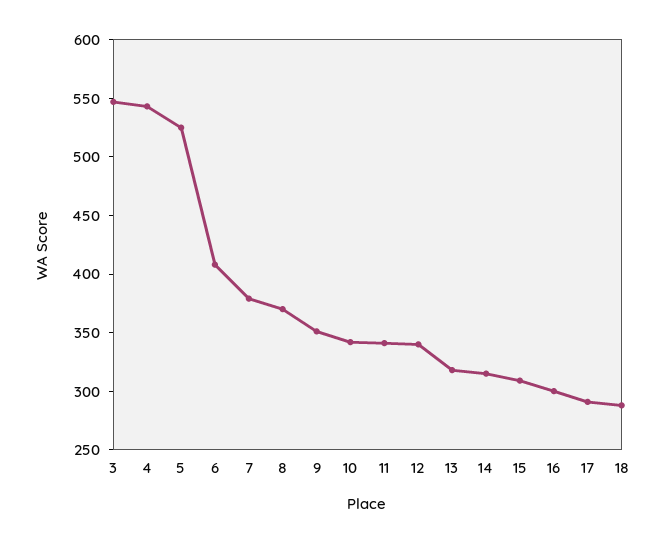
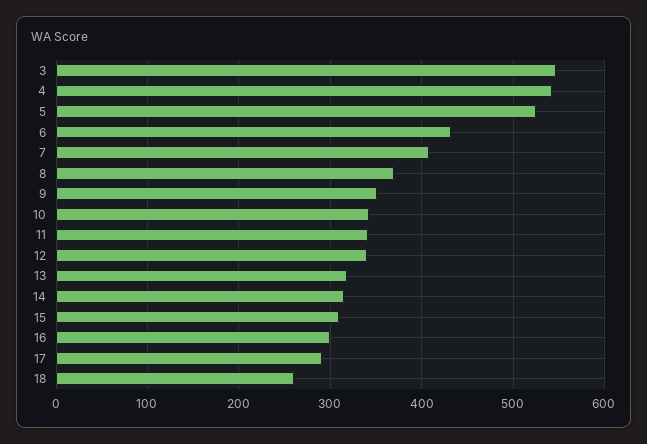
6: 410 -> 430
7: 380 -> 410
18: 290 -> 260

